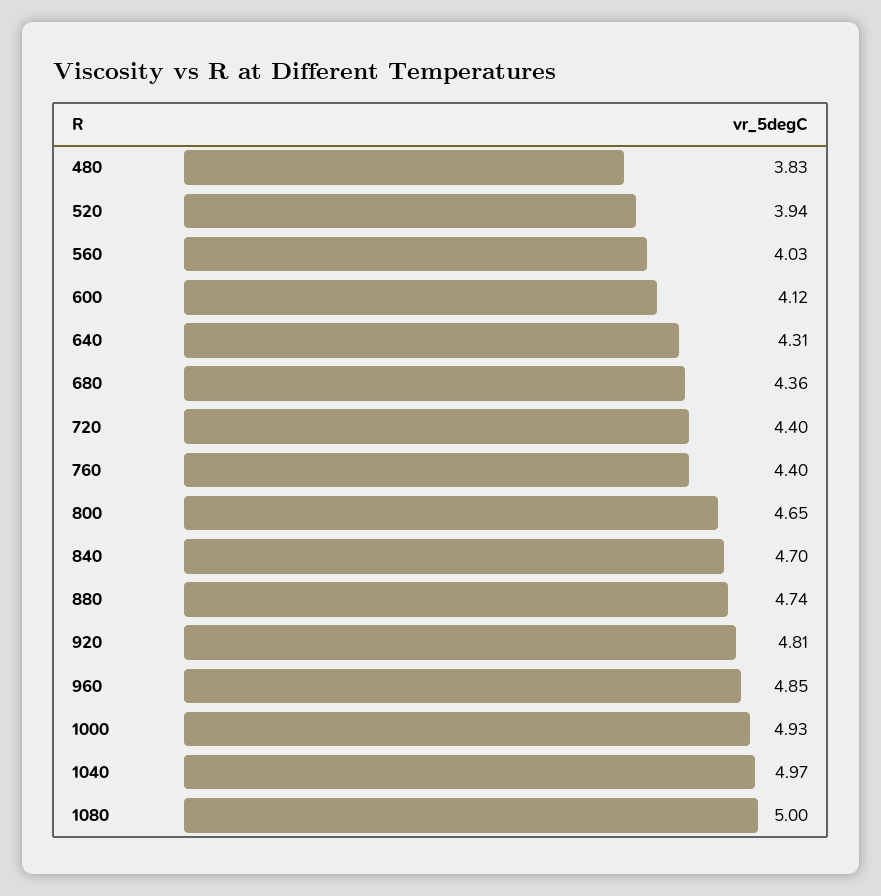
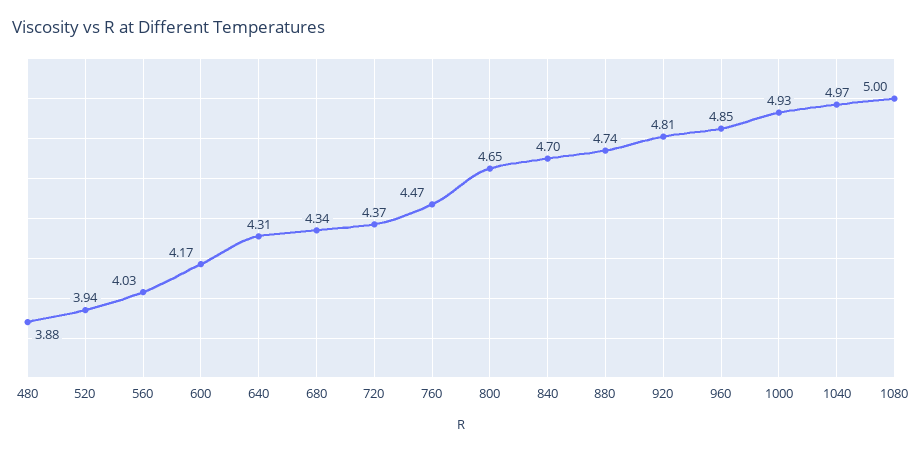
480: 3.83 -> 3.88
600: 4.12 -> 4.17
680: 4.36 -> 4.34
720: 4.4 -> 4.37
760: 4.4 -> 4.47

